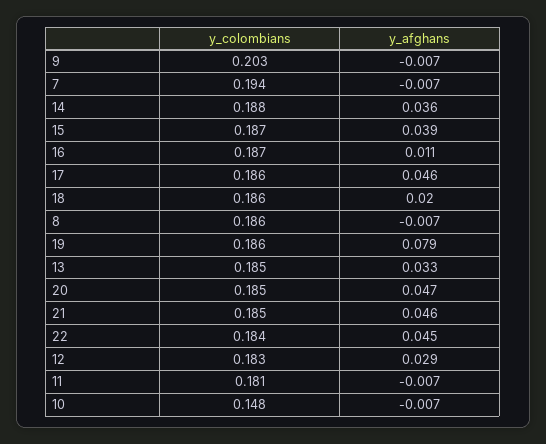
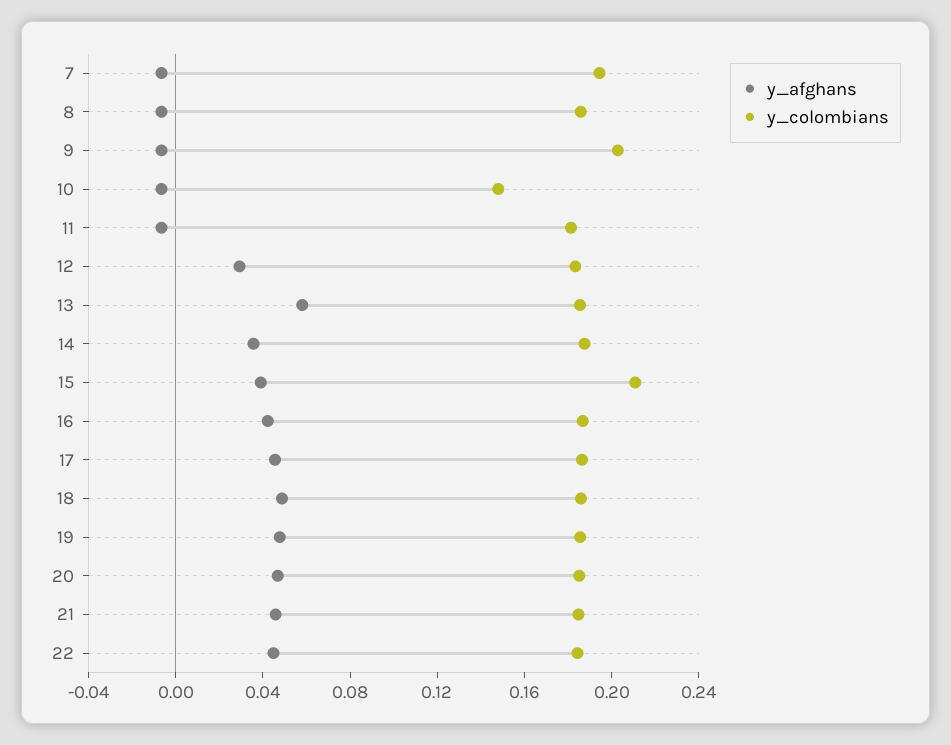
y_colombians, 15: 0.187 -> 0.21
y_afghans, 16: 0.011 -> 0.04
y_afghans, 18: 0.02 -> 0.05
y_afghans, 19: 0.079 -> 0.05
y_afghans, 13: 0.033 -> 0.06

